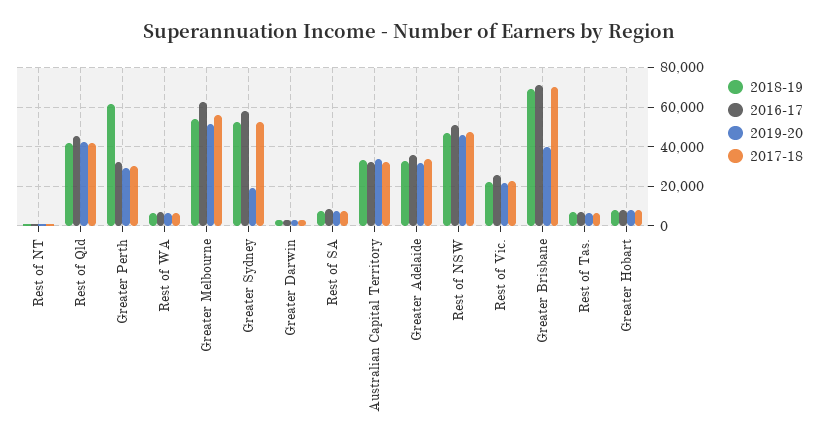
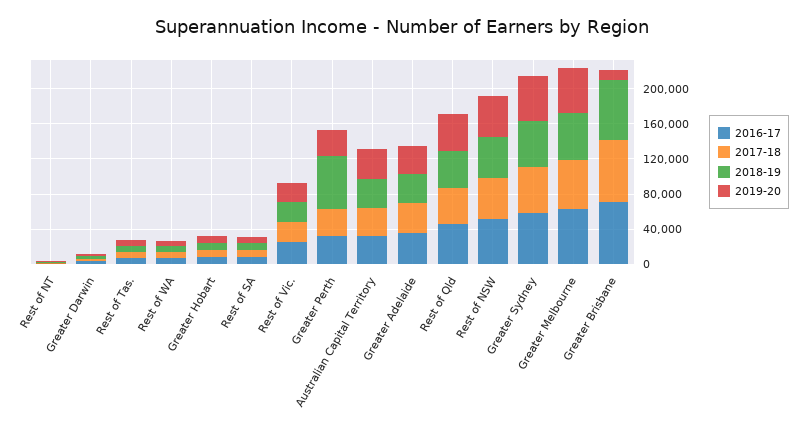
2019-20, Greater Sydney: 20000 -> 50000
2019-20, Greater Brisbane: 40000 -> 10000

